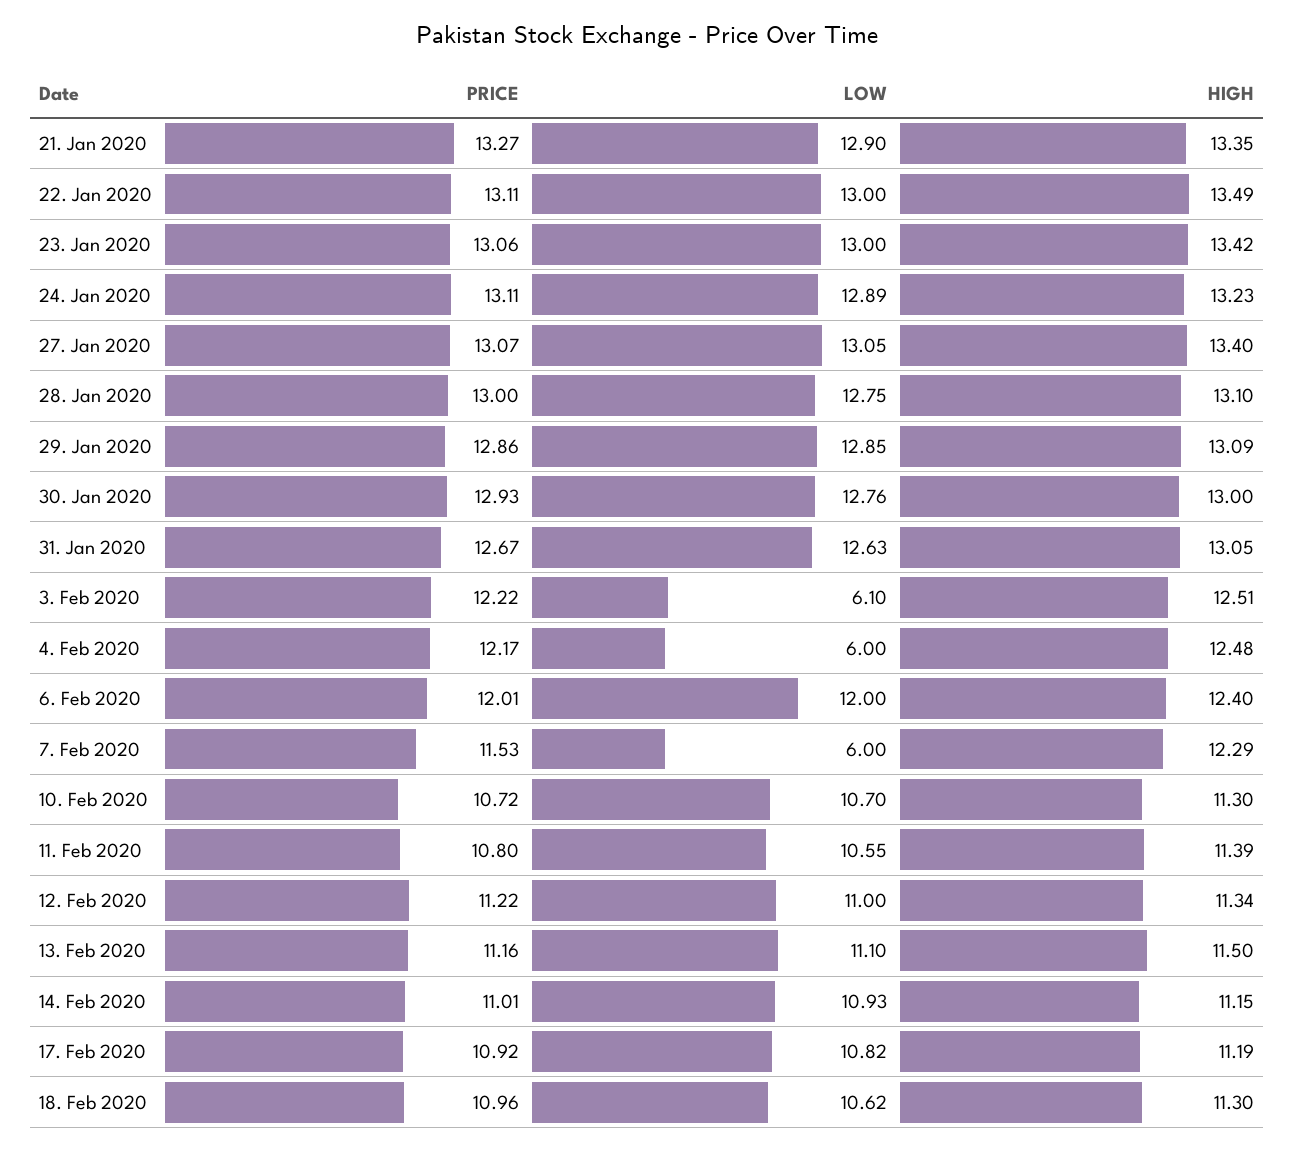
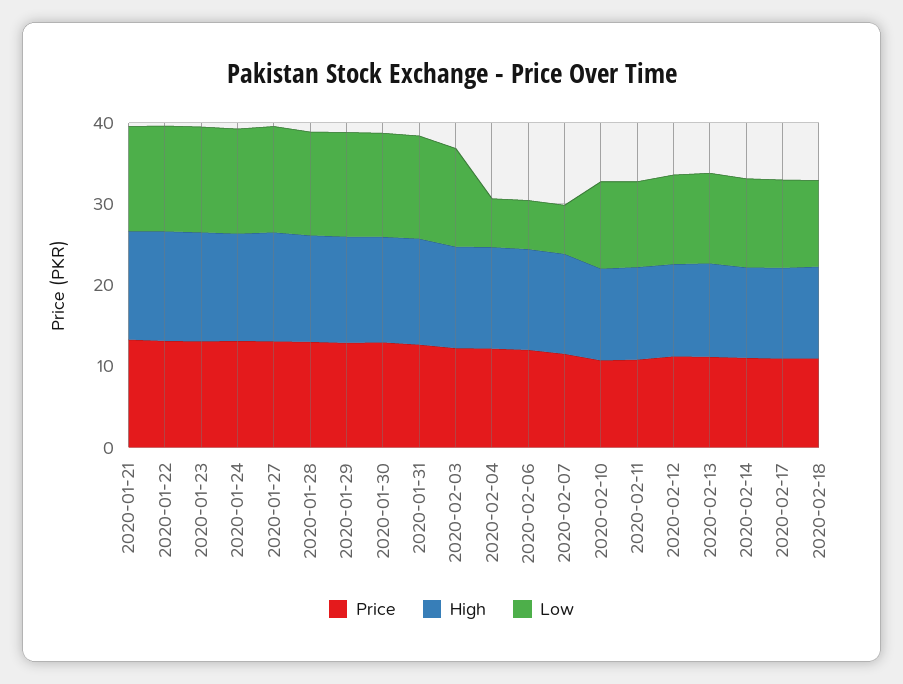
LOW, 3. Feb 2020: 6.1 -> 12
LOW, 6. Feb 2020: 12 -> 6

